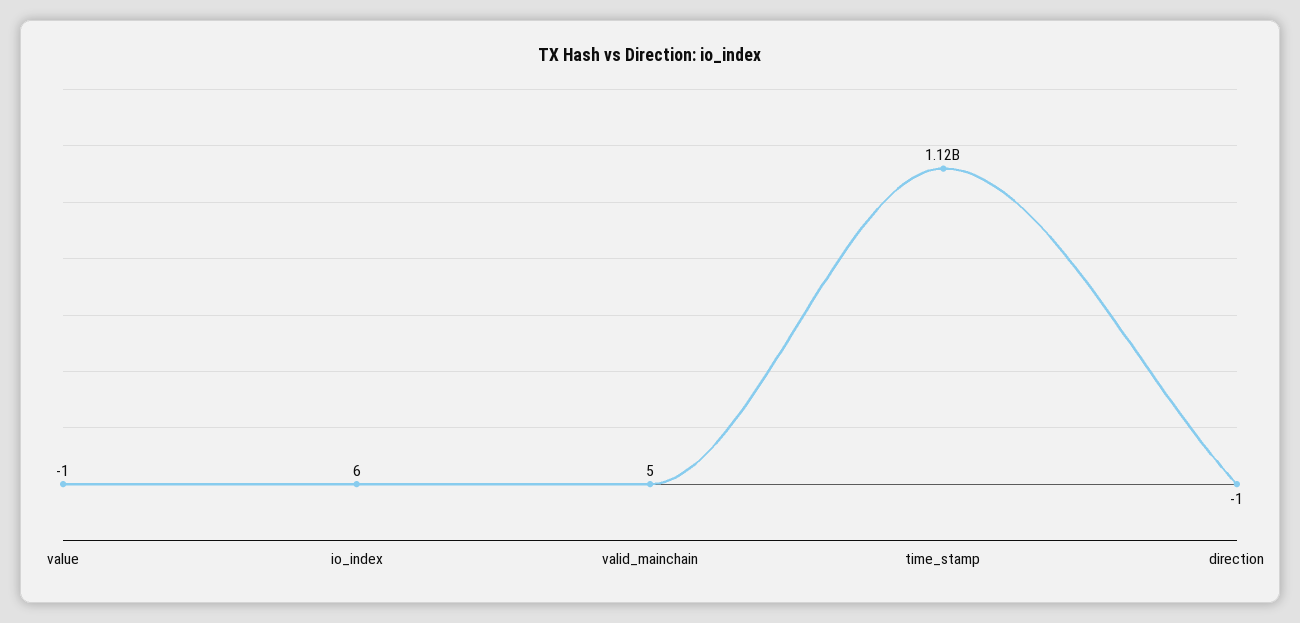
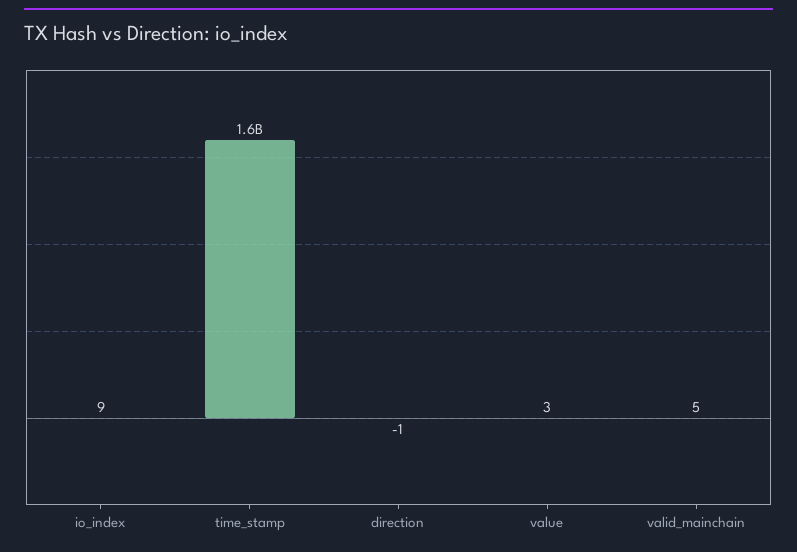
value: -1 -> 3
io_index: 6 -> 9
time_stamp: 1120000000 -> 1600000000

